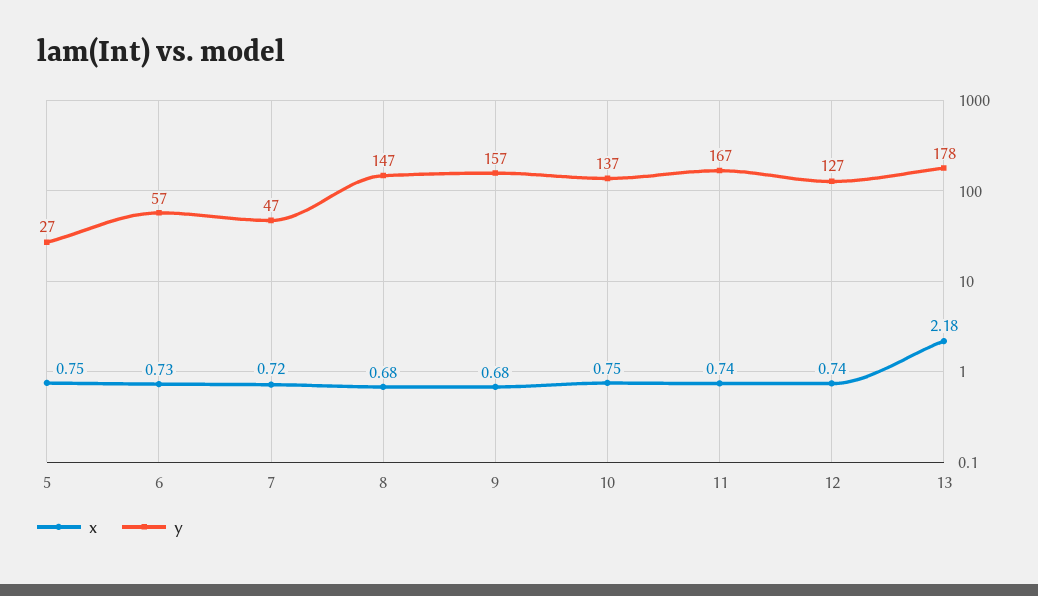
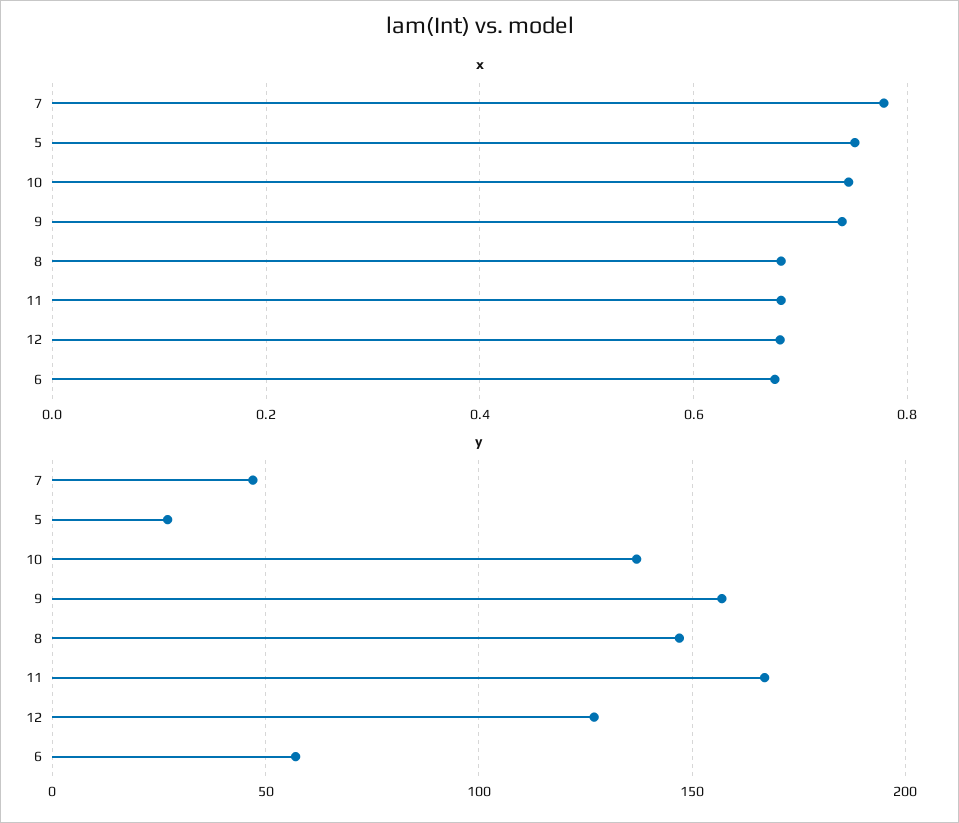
x, 6: 0.73 -> 0.68
x, 7: 0.72 -> 0.78
x, 9: 0.68 -> 0.74
x, 11: 0.74 -> 0.68
x, 12: 0.74 -> 0.68
x, 13: 2.18 -> none
y, 13: 178 -> none

